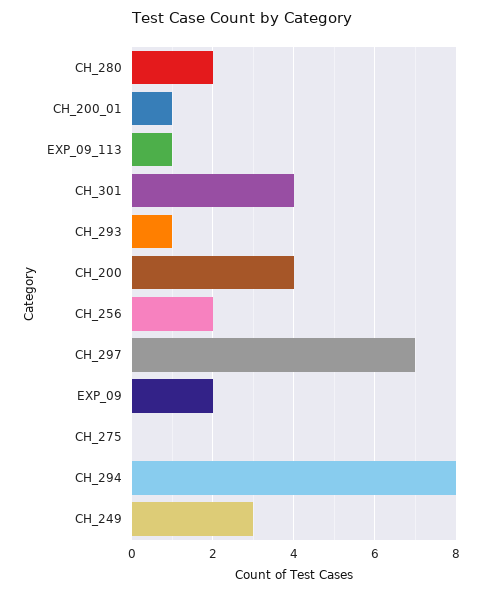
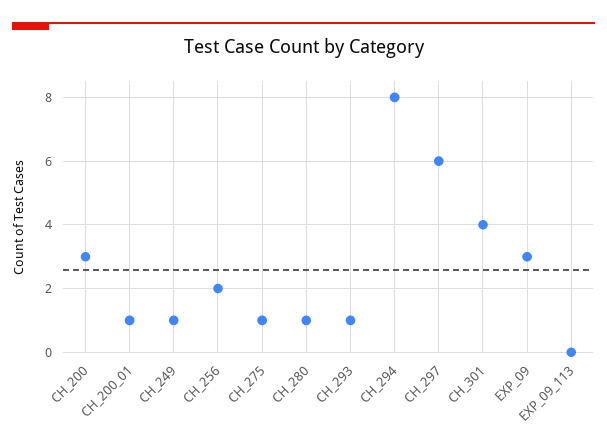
CH_280: 2 -> 1
EXP_09_113: 1 -> 0
CH_200: 4 -> 3
CH_297: 7 -> 6
EXP_09: 2 -> 3
CH_275: 0 -> 1
CH_249: 3 -> 1

